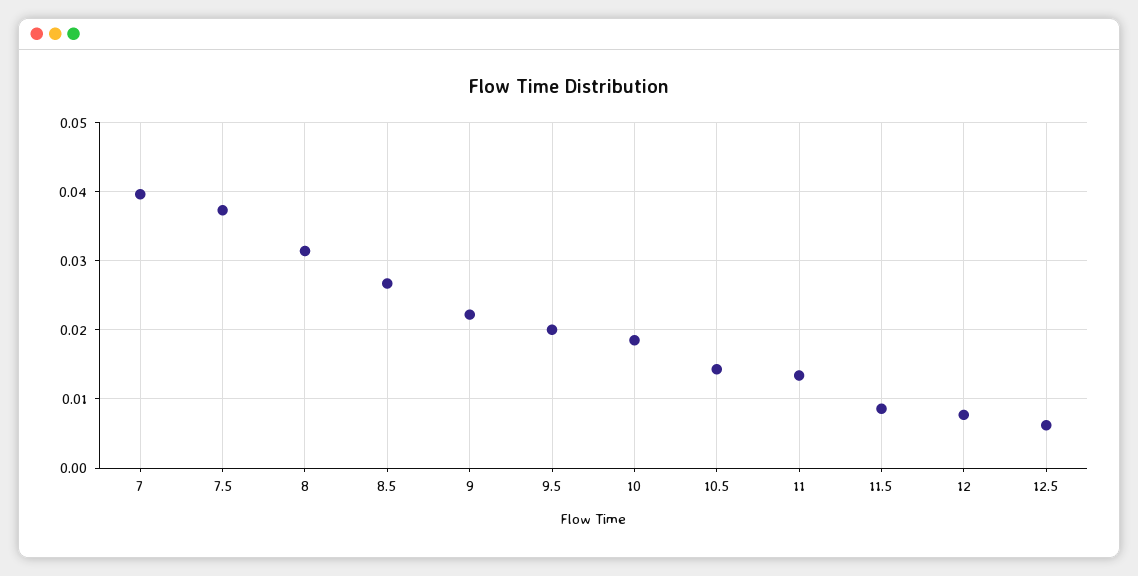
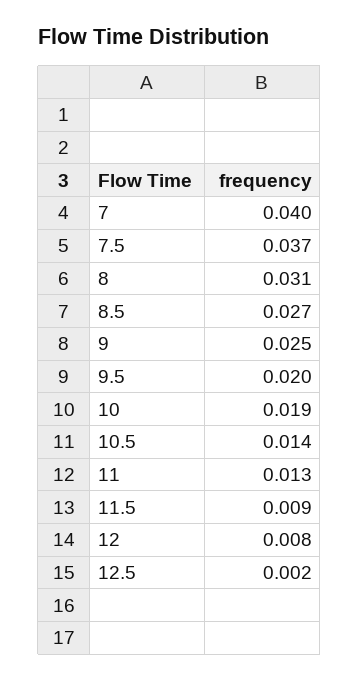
9: 0.022 -> 0.025
12.5: 0.006 -> 0.002

